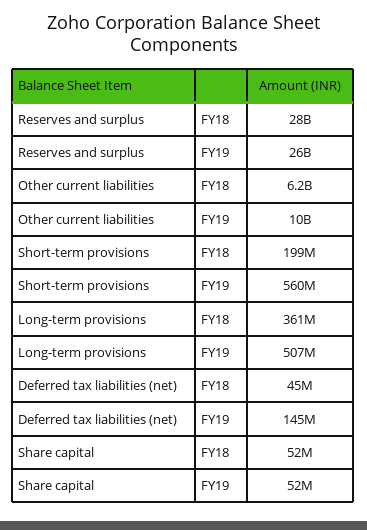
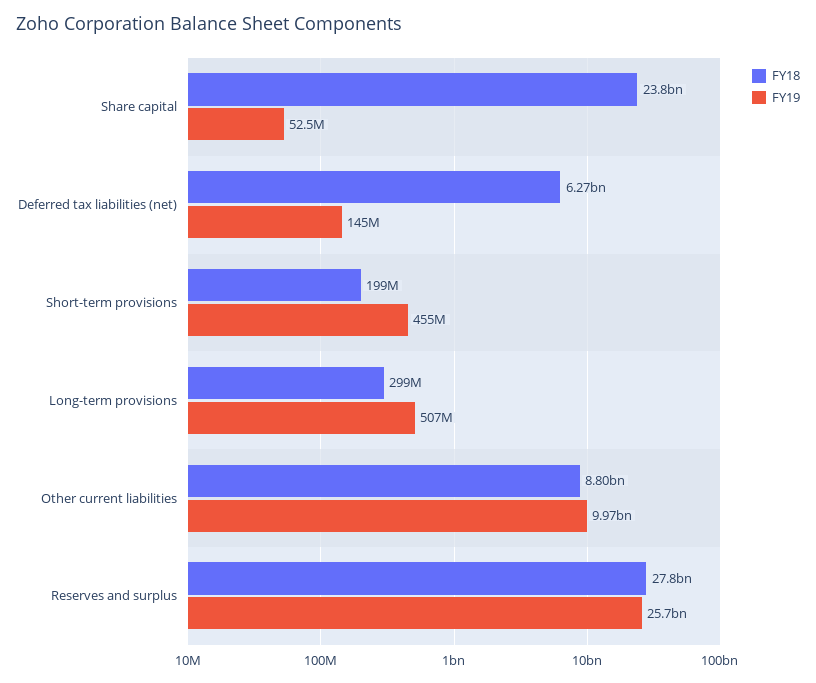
FY18, Other current liabilities: 6200000000 -> 8800000000
FY19, Short-term provisions: 560000000 -> 455000000
FY18, Long-term provisions: 361000000 -> 299000000
FY18, Deferred tax liabilities (net): 45000000 -> 6270000000
FY18, Share capital: 52000000 -> 23800000000

